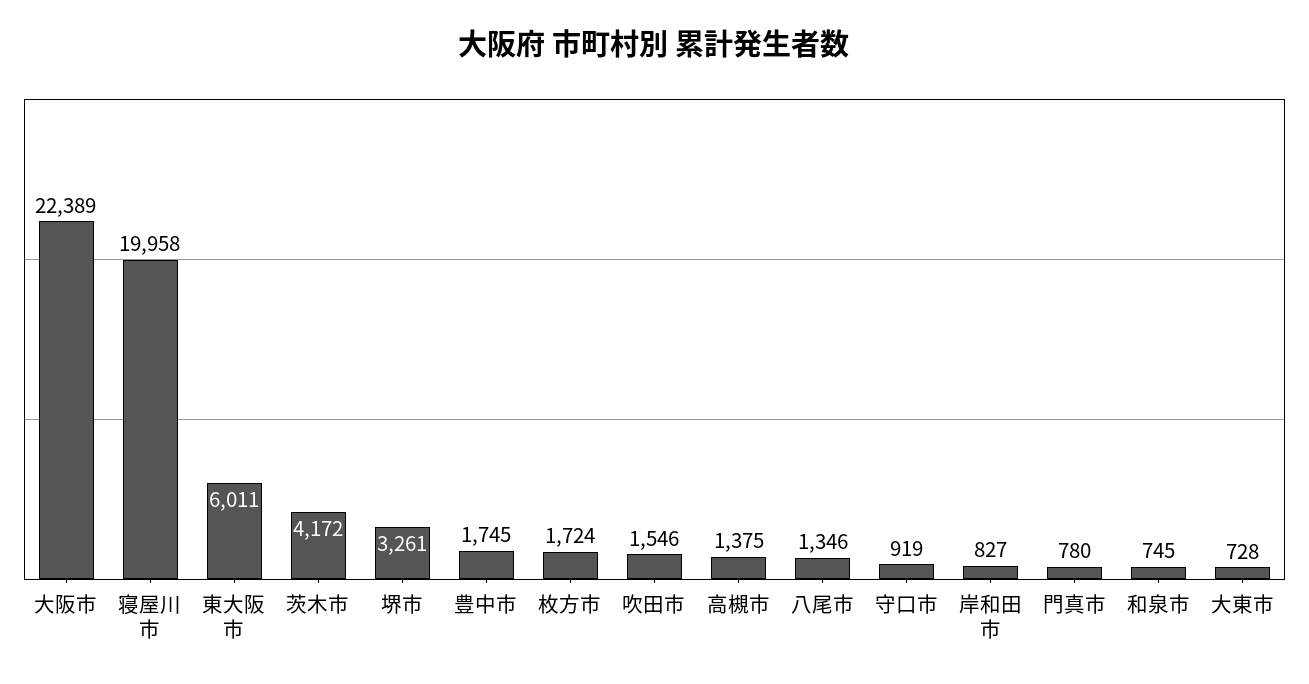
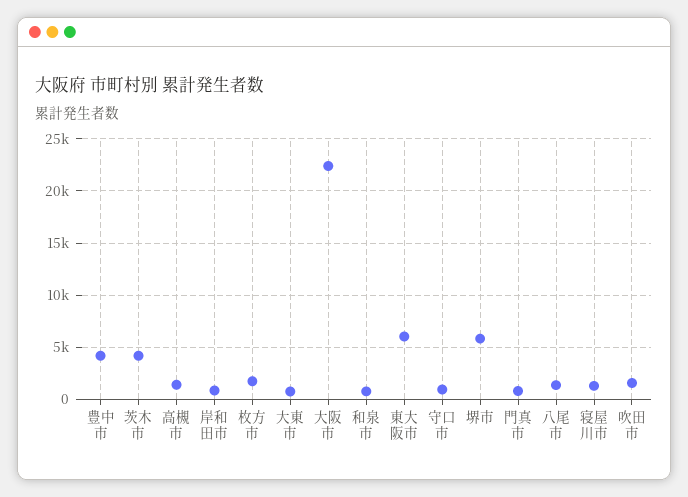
寝屋川市: 19958 -> 1000
堺市: 3261 -> 6000
豊中市: 1745 -> 4000

